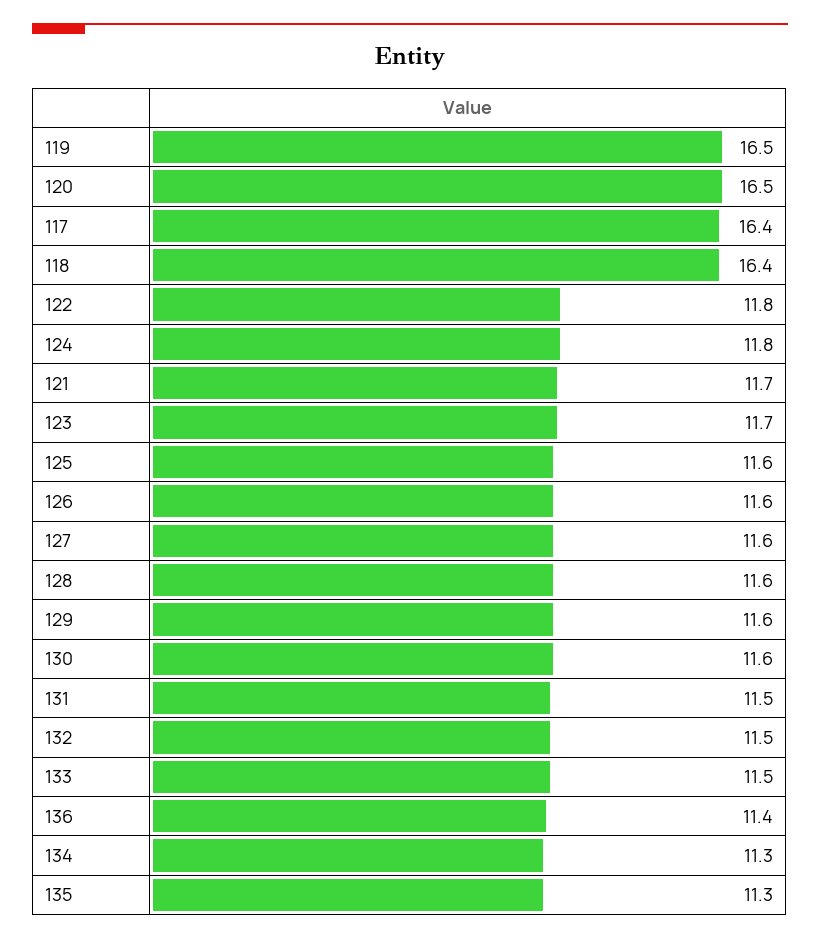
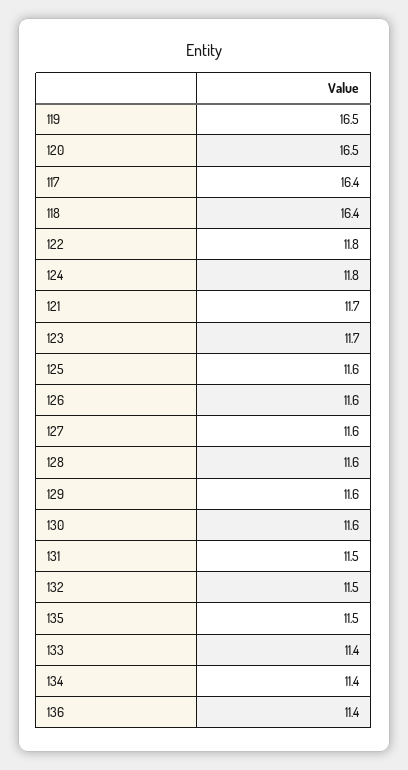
133: 11.5 -> 11.4
134: 11.3 -> 11.4
135: 11.3 -> 11.5

